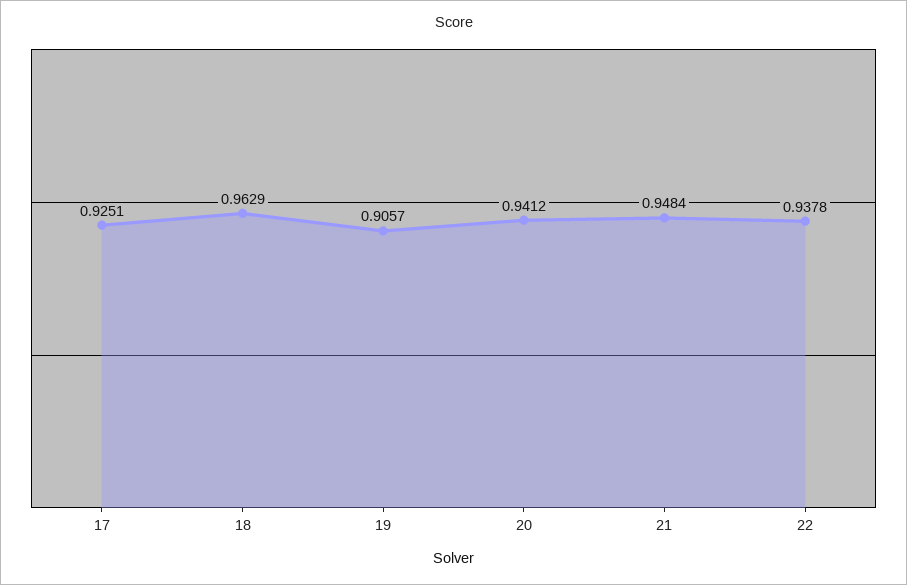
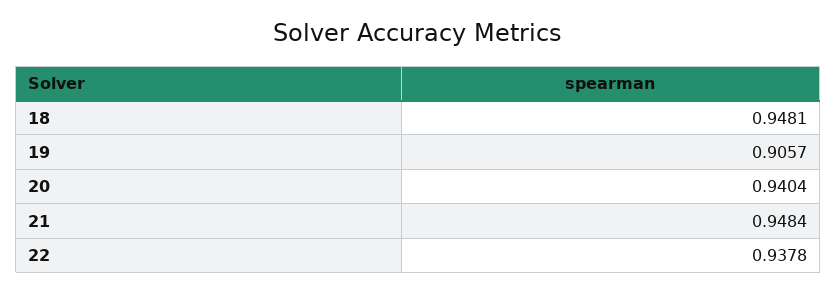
17: 0.9251 -> none
18: 0.9629 -> 0.9481
20: 0.9412 -> 0.9404

